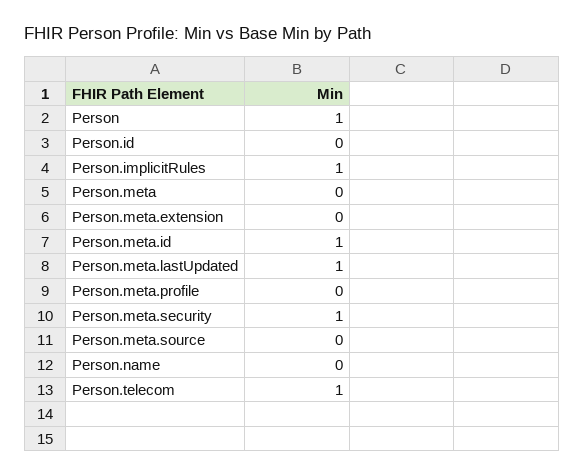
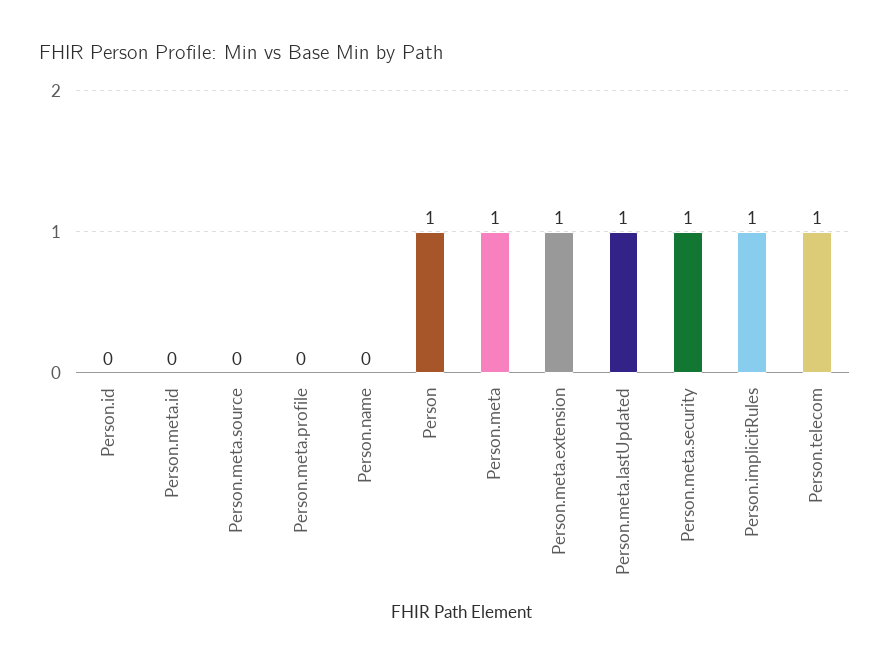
Person.meta: 0 -> 1
Person.meta.extension: 0 -> 1
Person.meta.id: 1 -> 0

